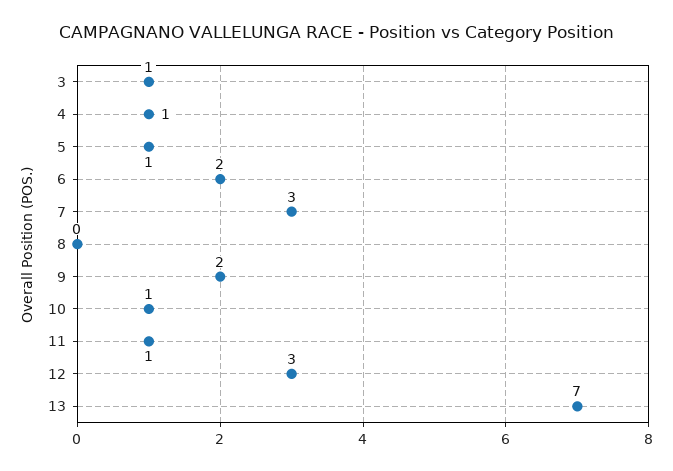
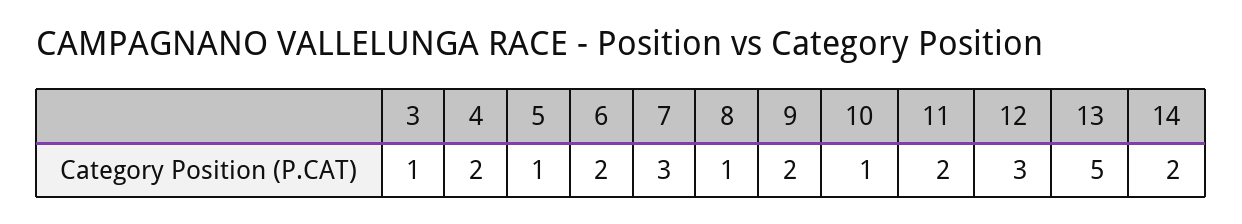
4: 1 -> 2
8: 0 -> 1
11: 1 -> 2
13: 7 -> 5
14: none -> 2

